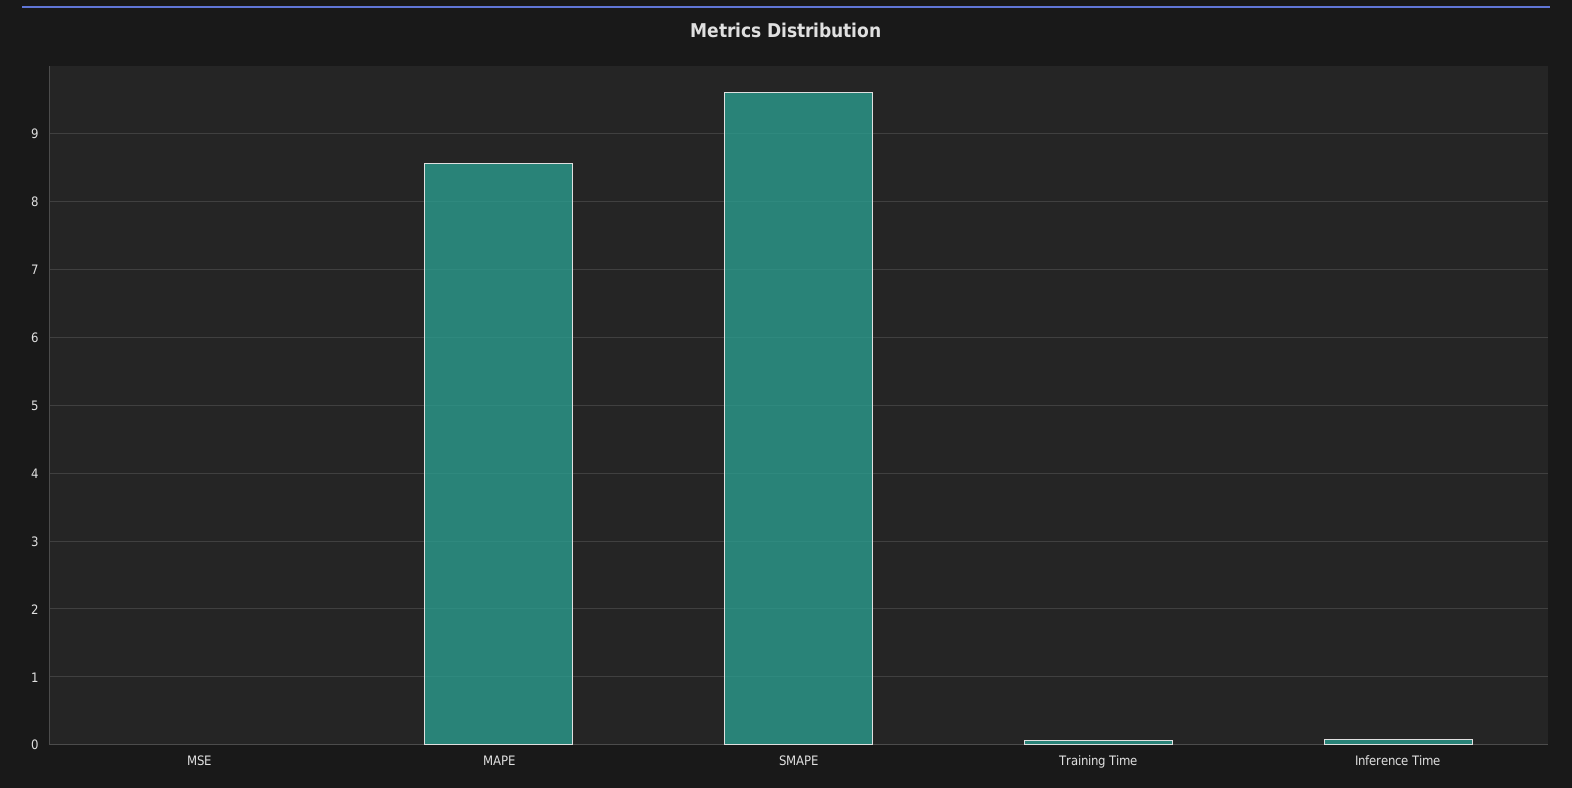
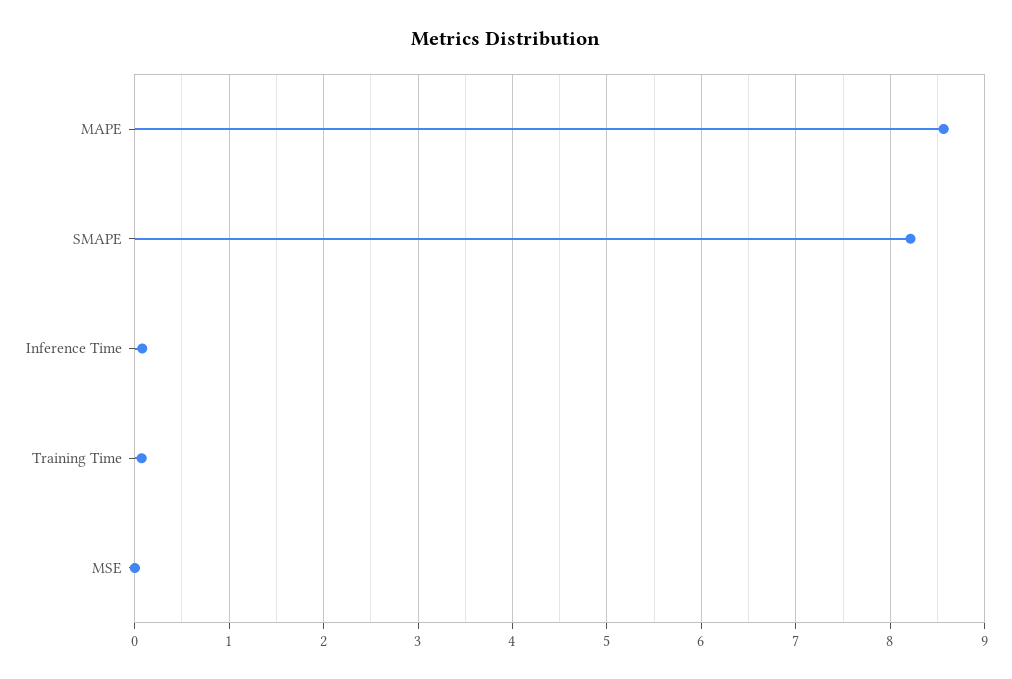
SMAPE: 9.6 -> 8.2

